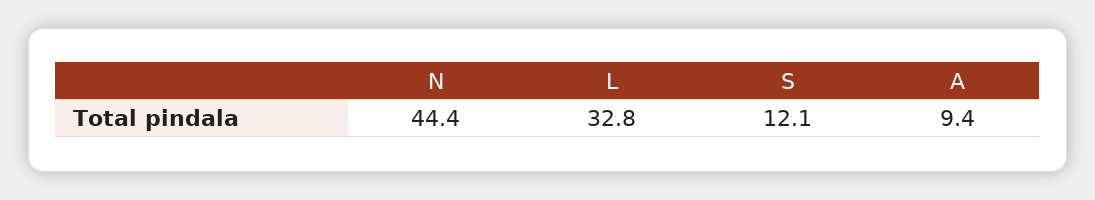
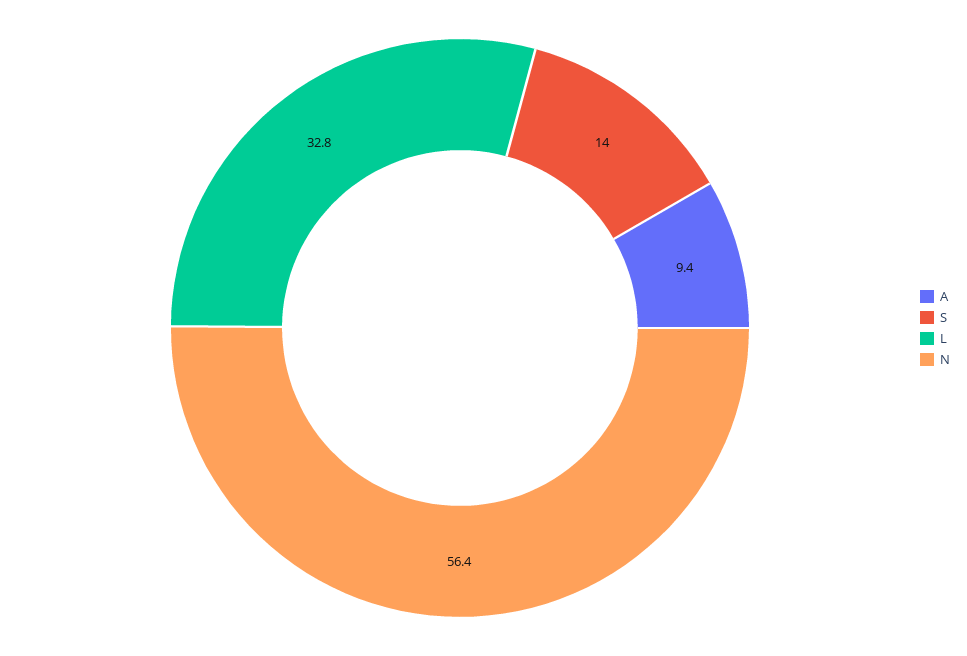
N: 44.4 -> 56.4
S: 12.1 -> 14

